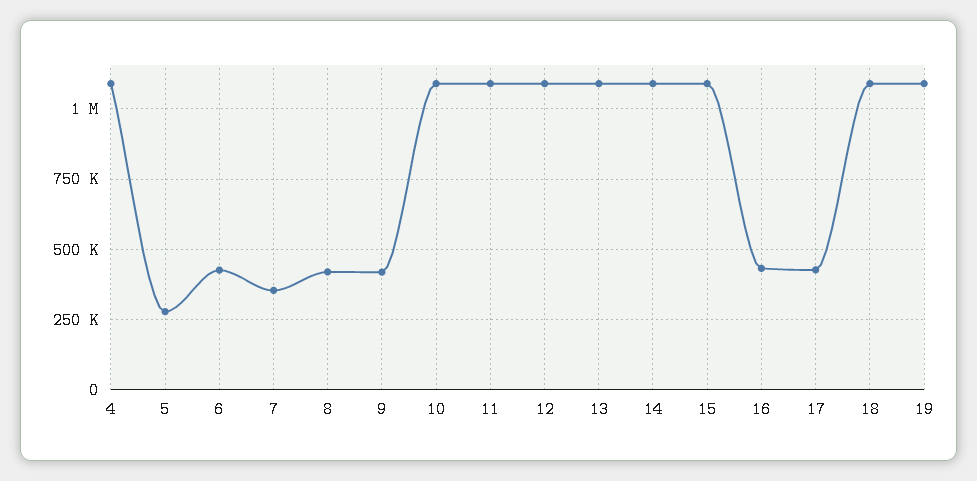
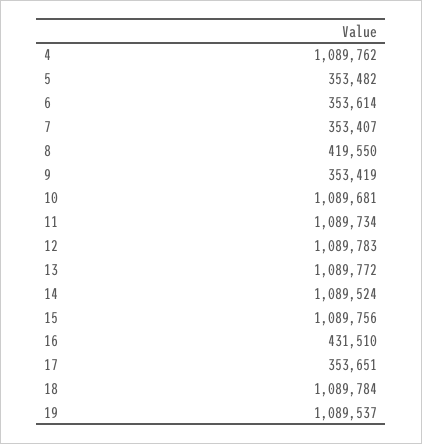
5: 275000 -> 353482
6: 425000 -> 353614
9: 425000 -> 353419
17: 425000 -> 353651

